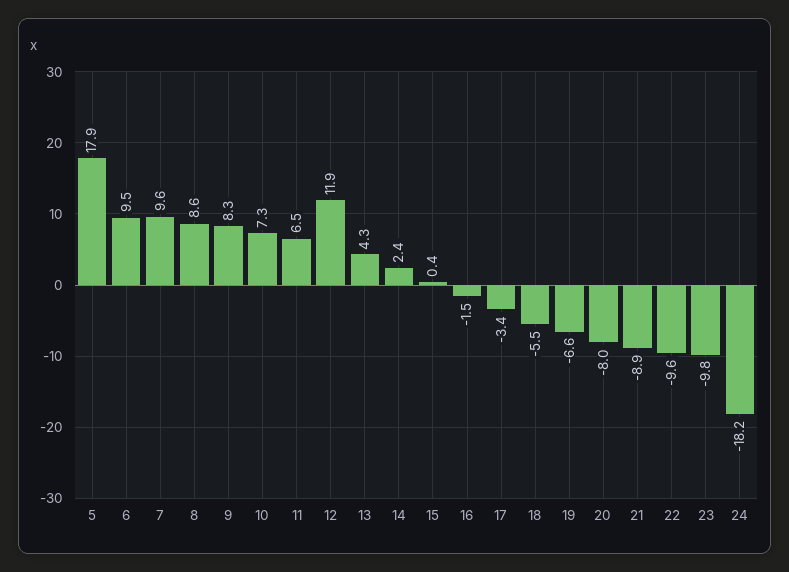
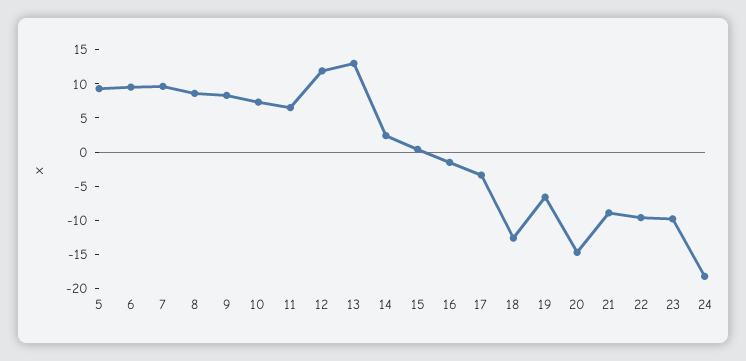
5: 17.9 -> 10
13: 4.3 -> 12.5
18: -5.5 -> -12.5
20: -8 -> -15

